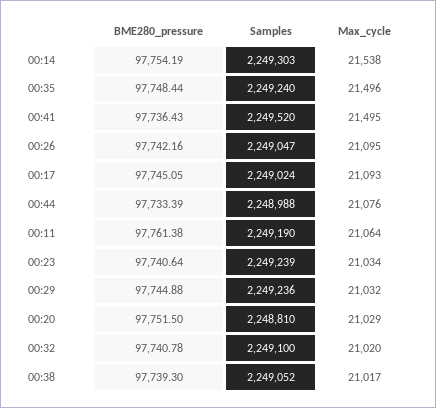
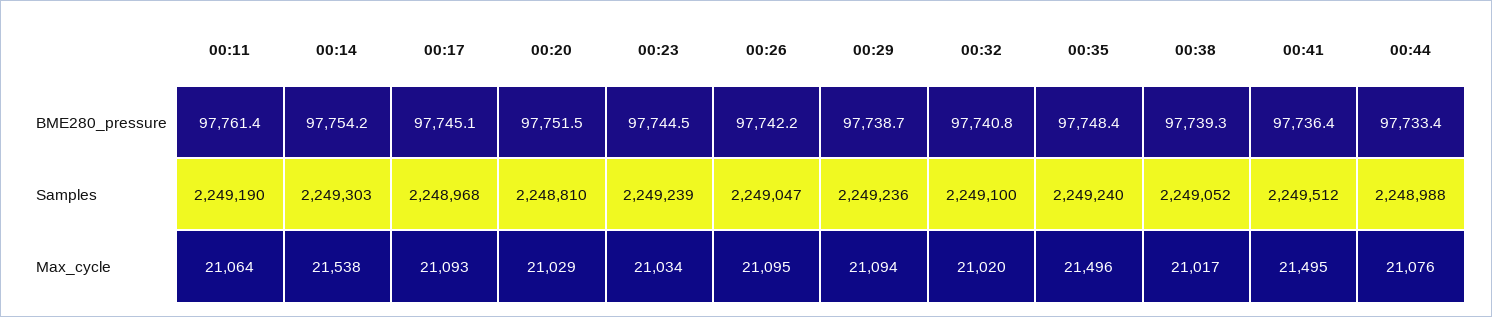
Samples, 00:41: 2249520 -> 2249512
Samples, 00:17: 2249024 -> 2248968
BME280_pressure, 00:23: 97740.64 -> 97744.5
BME280_pressure, 00:29: 97744.88 -> 97738.7
Max_cycle, 00:29: 21032 -> 21094

